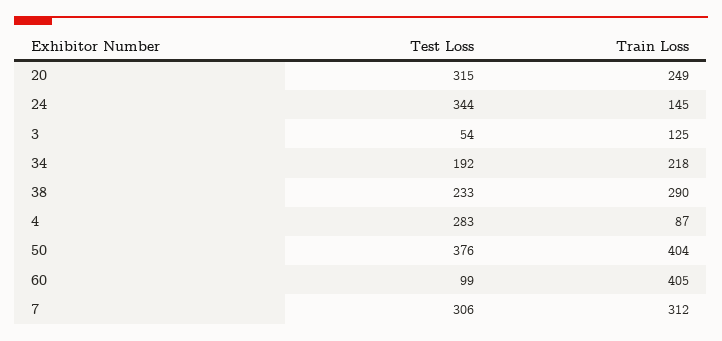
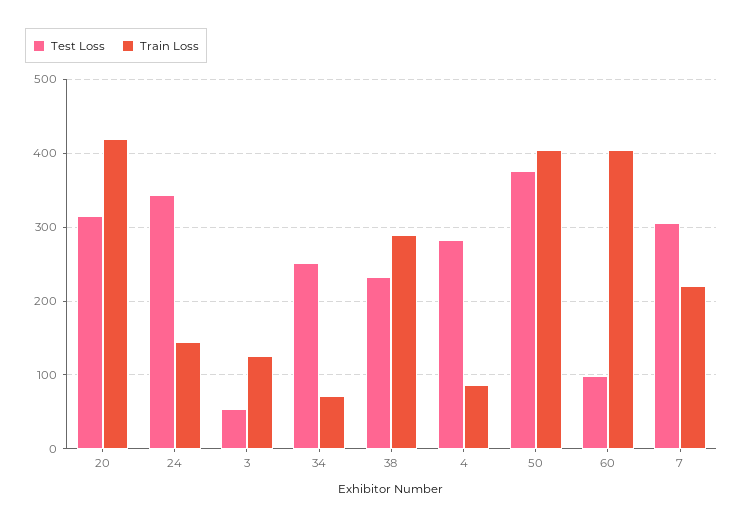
Train Loss, 20: 249 -> 420
Test Loss, 34: 192 -> 250
Train Loss, 34: 218 -> 70
Train Loss, 7: 312 -> 220

